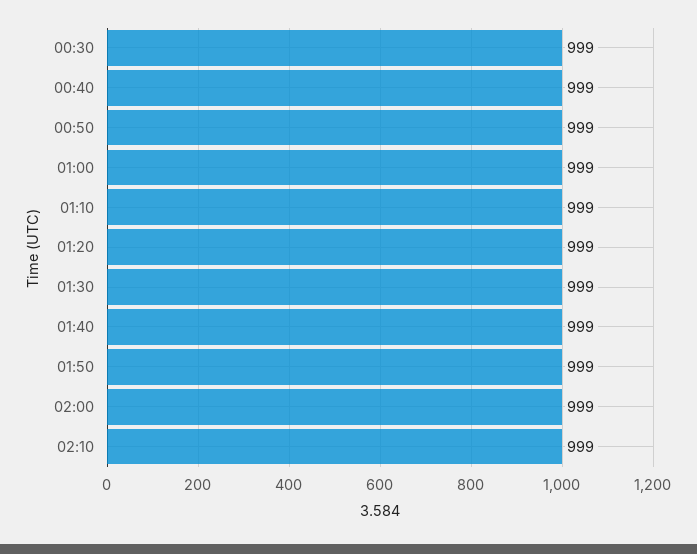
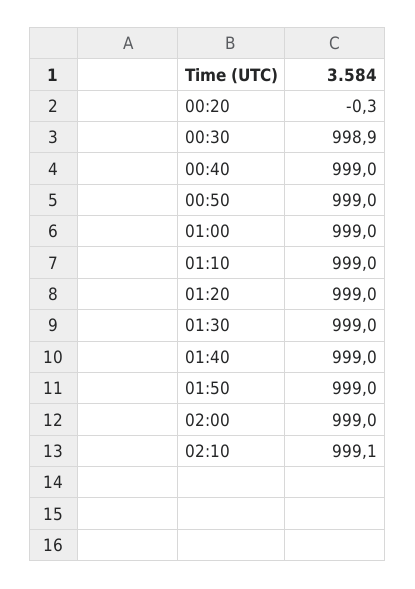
00:30: 999 -> 998.9
02:10: 999 -> 999.1
00:20: none -> -0.3

